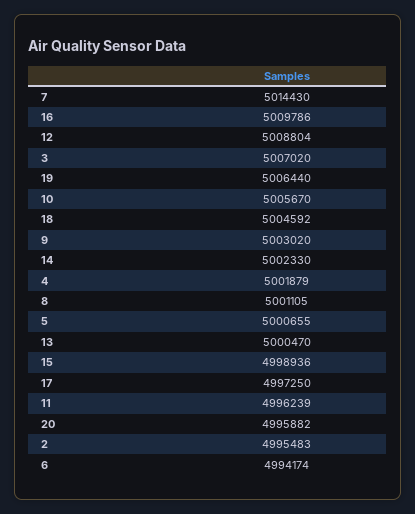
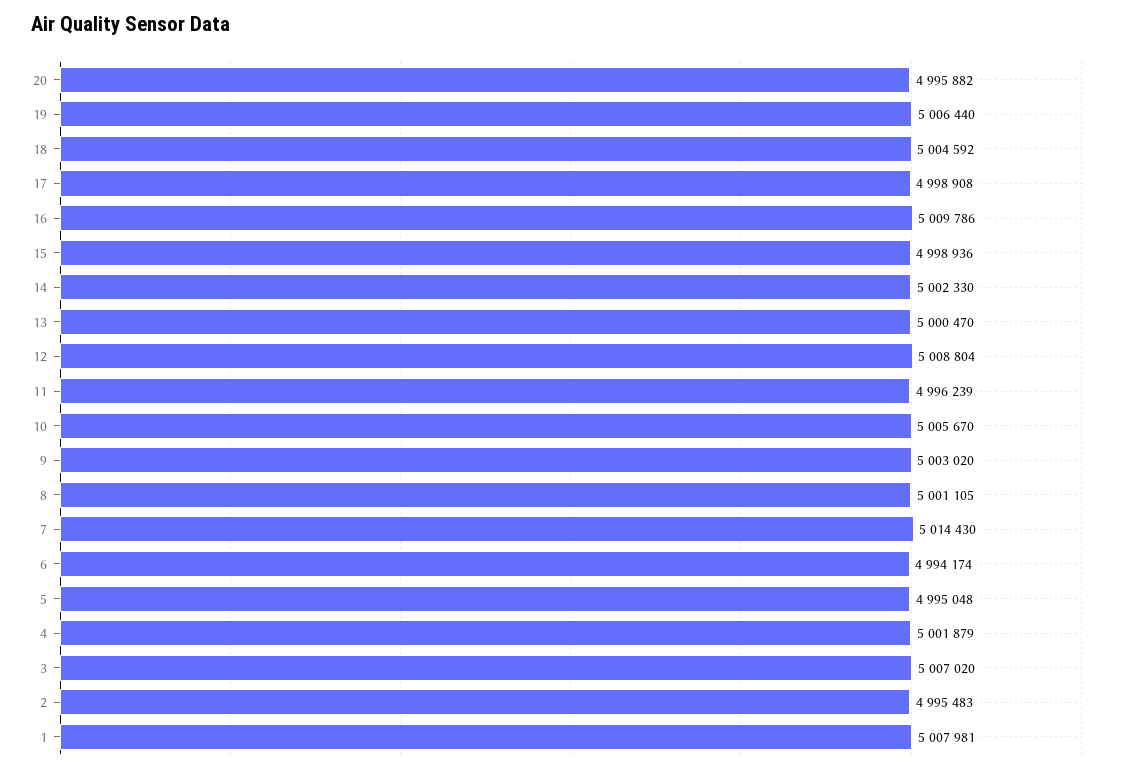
5: 5000655 -> 4995048
17: 4997250 -> 4998908
1: none -> 5007981

